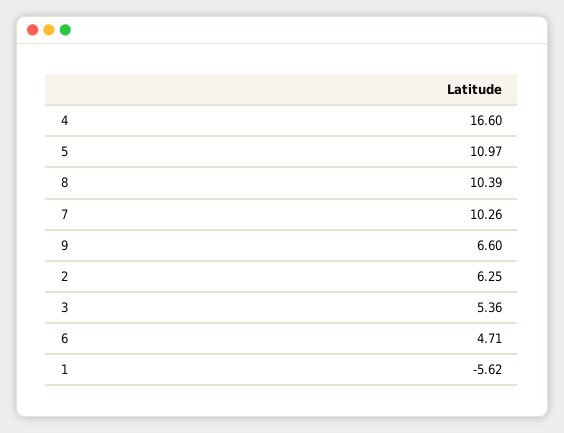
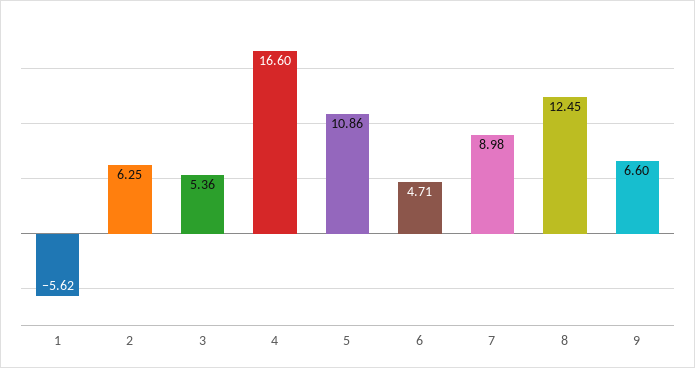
5: 10.97 -> 10.86
8: 10.39 -> 12.45
7: 10.26 -> 8.98

